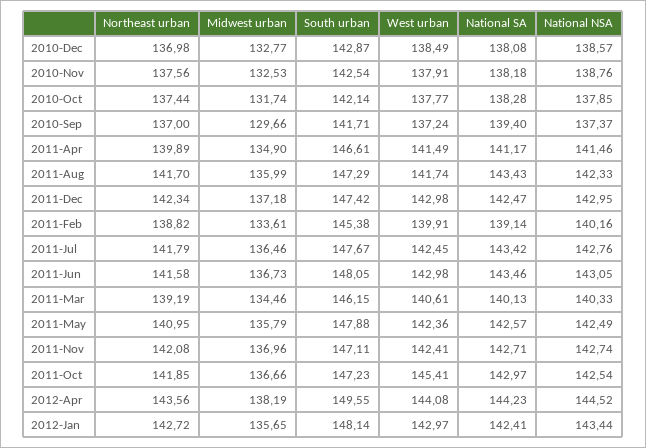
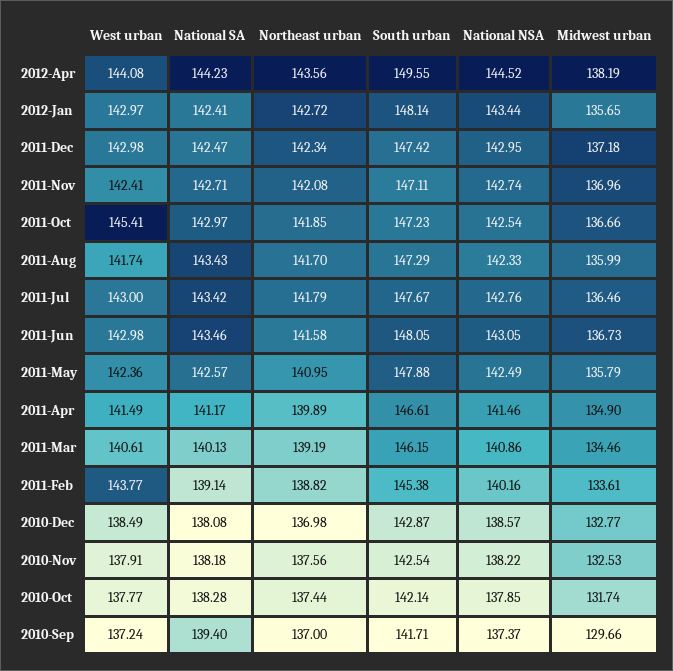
National NSA, 2010-Nov: 138.76 -> 138.22
West urban, 2011-Feb: 139.91 -> 143.77
West urban, 2011-Jul: 142.45 -> 143
National NSA, 2011-Mar: 140.33 -> 140.86

